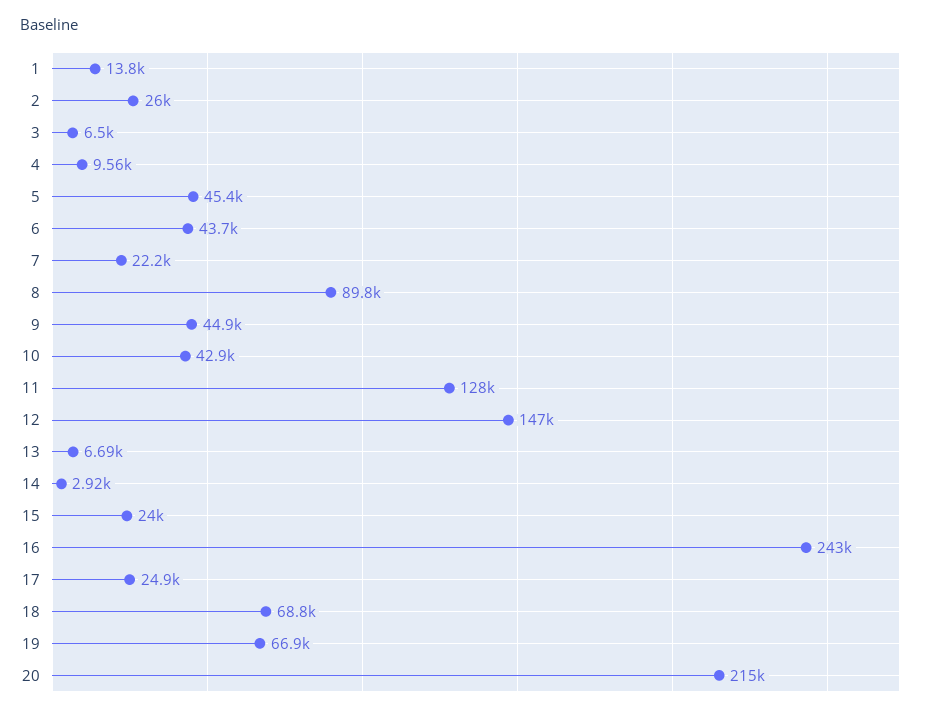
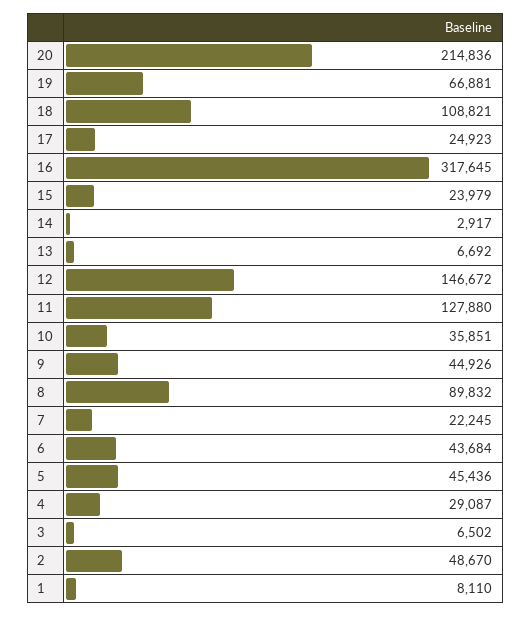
1: 13800 -> 8110
2: 26000 -> 48670
4: 9560 -> 29087
10: 42900 -> 35851
16: 243000 -> 317645
18: 68800 -> 108821

